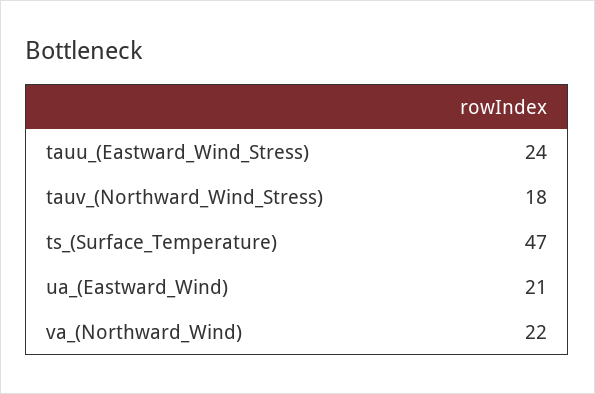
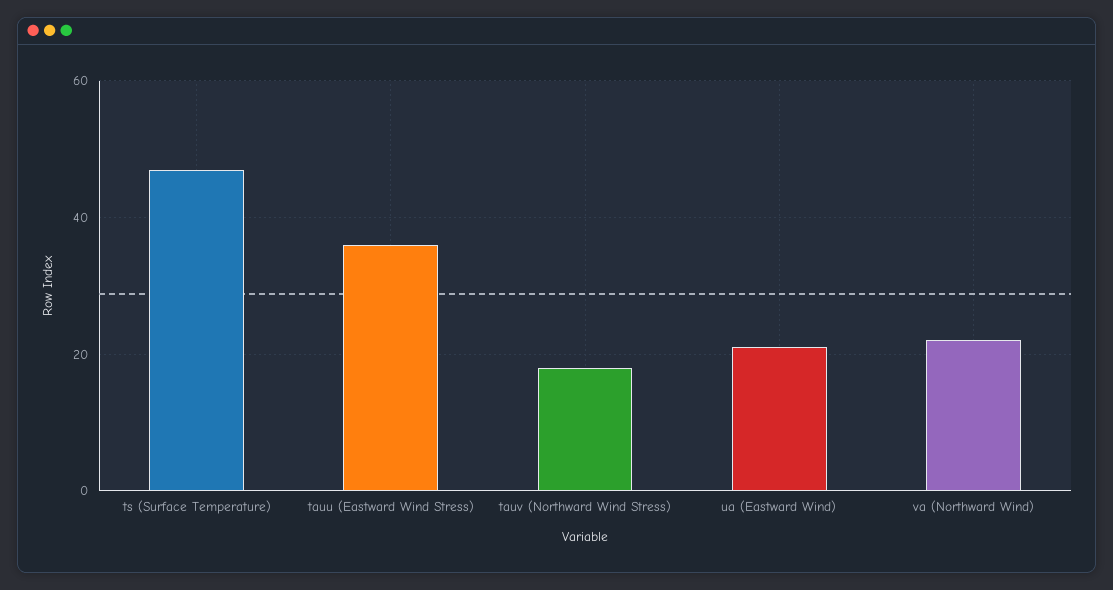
tauu_(Eastward_Wind_Stress): 24 -> 35

